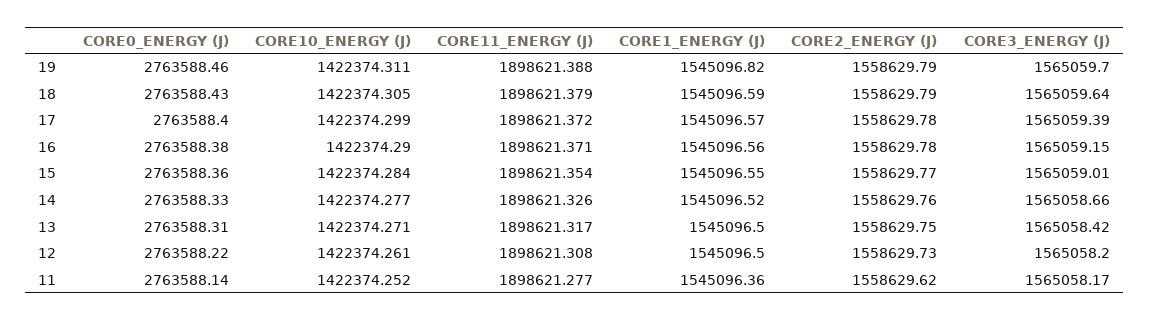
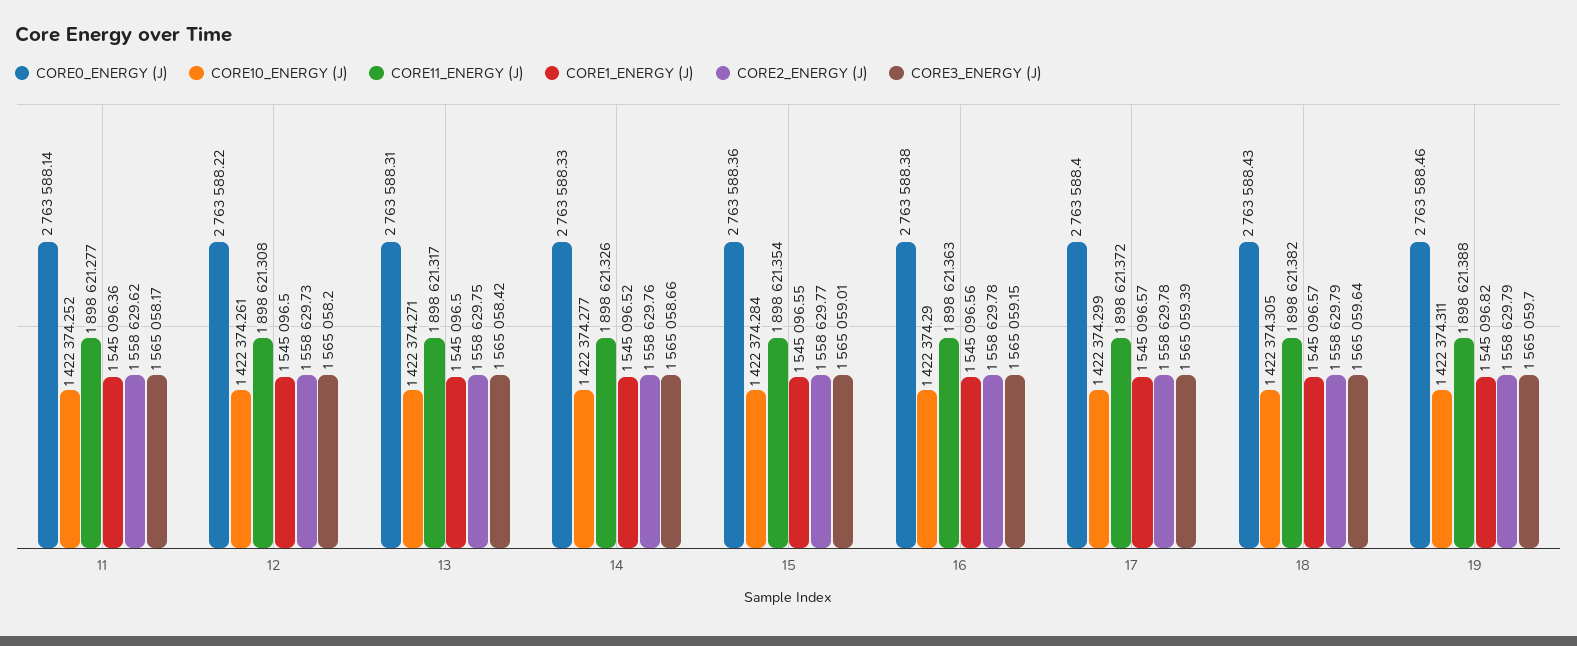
CORE11_ENERGY (J), 18: 1898621.379 -> 1898621.382
CORE1_ENERGY (J), 18: 1545096.59 -> 1545096.57
CORE11_ENERGY (J), 16: 1898621.371 -> 1898621.363

